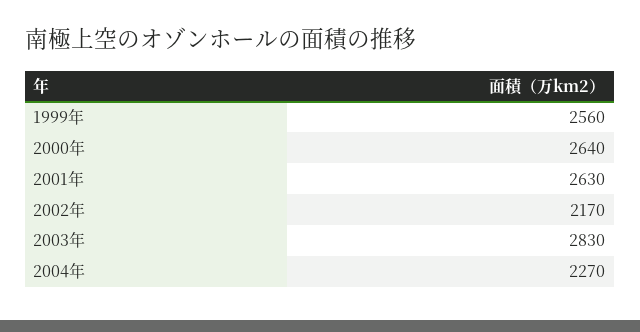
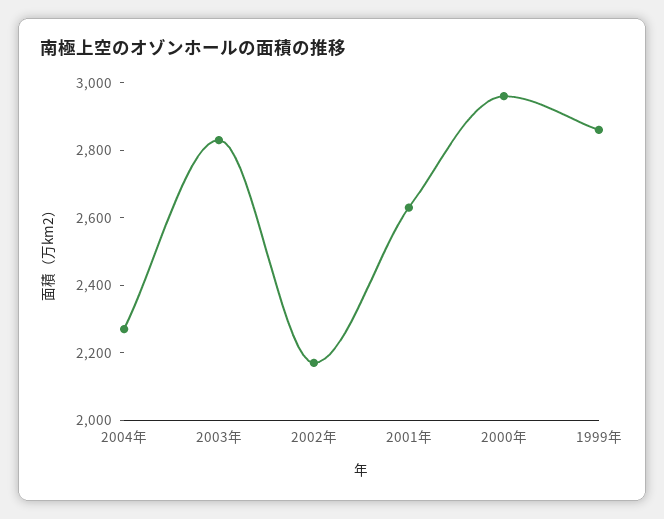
1999年: 2560 -> 2850
2000年: 2640 -> 2950

